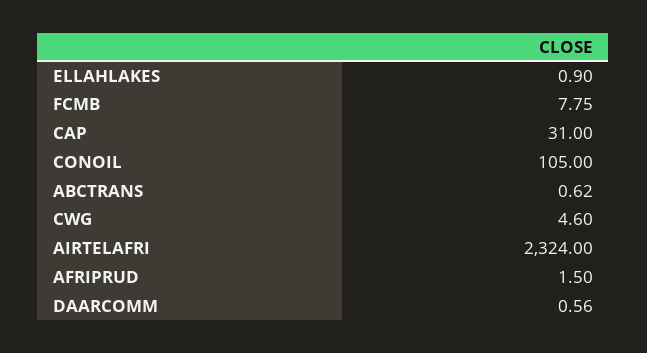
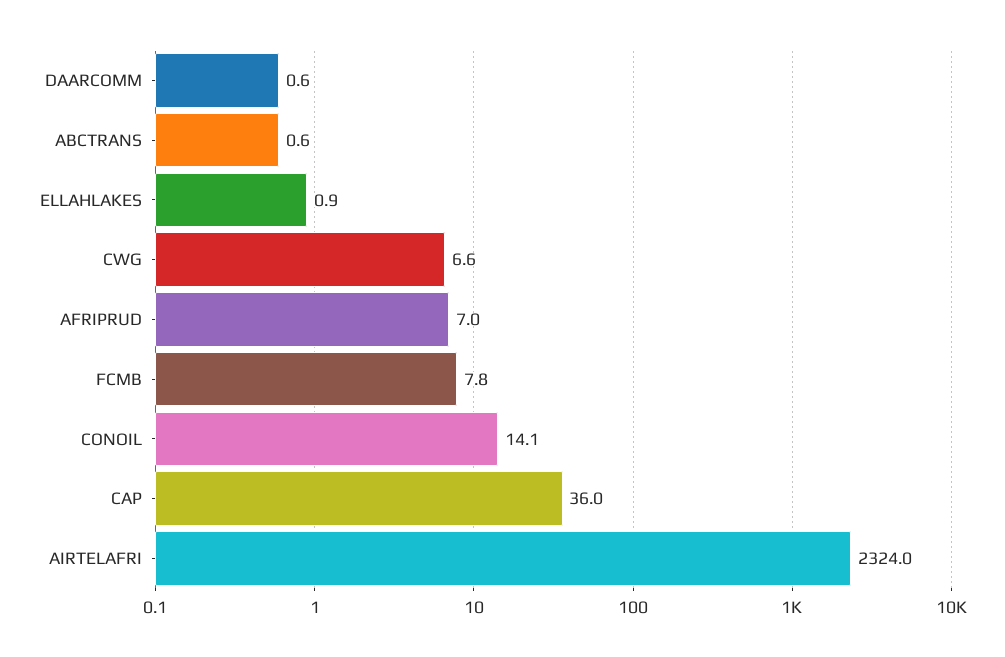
CAP: 31 -> 36
CONOIL: 105 -> 14.1
CWG: 4.6 -> 6.6
AFRIPRUD: 1.5 -> 7

